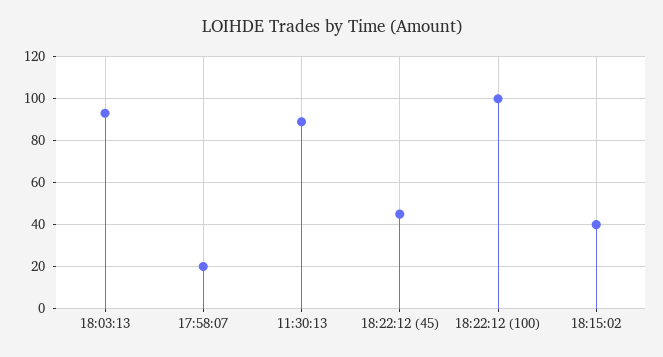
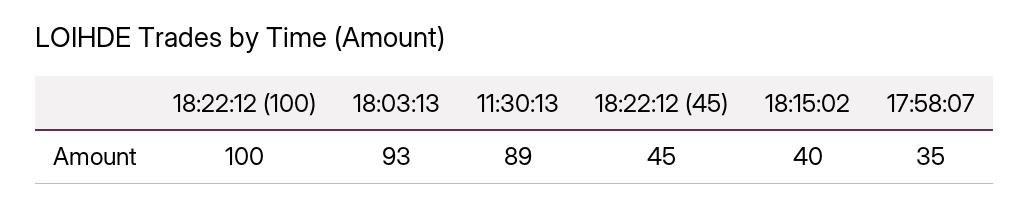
17:58:07: 20 -> 35

